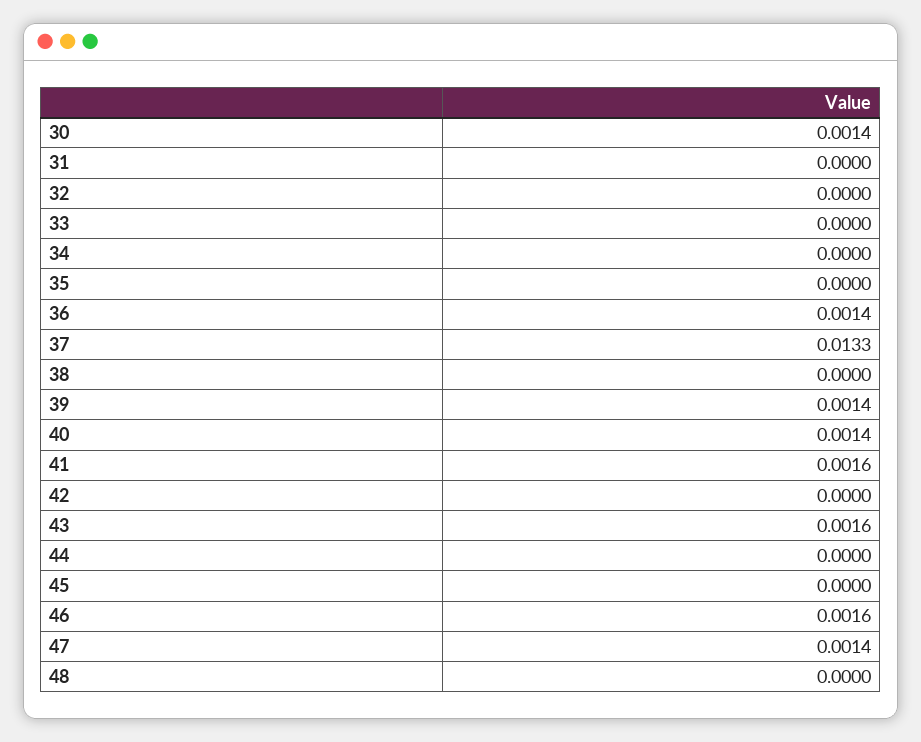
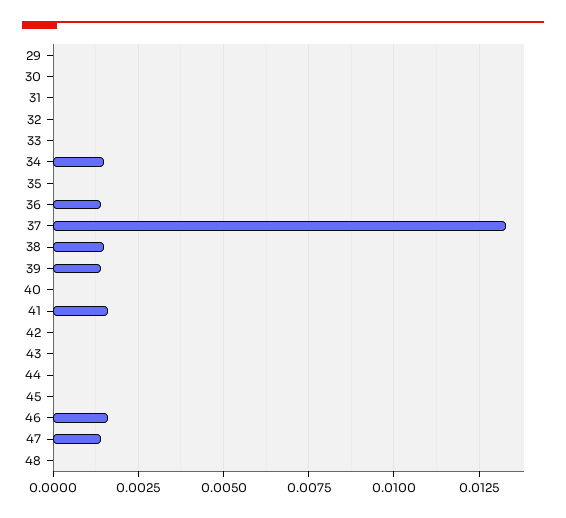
30: 0.0014 -> 0
34: 0 -> 0.0015
38: 0 -> 0.0015
40: 0.0014 -> 0
43: 0.0016 -> 0
29: none -> 0

